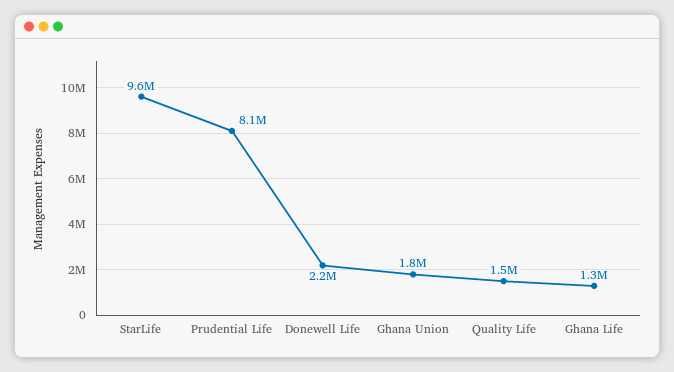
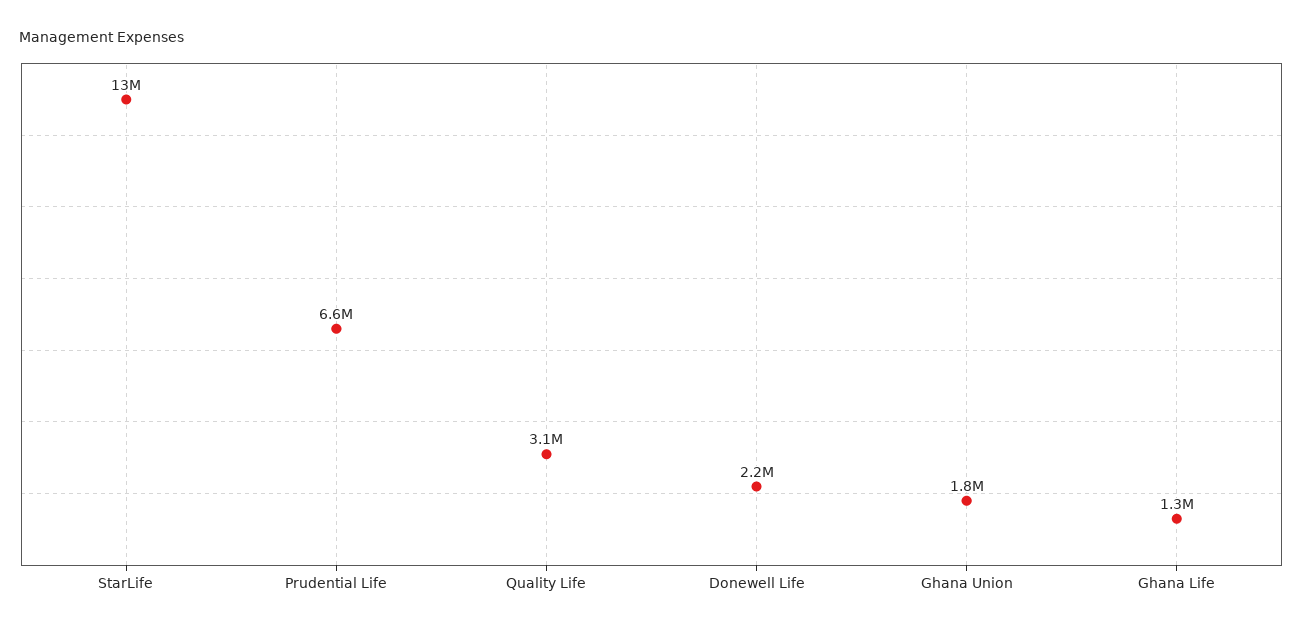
StarLife: 9600000 -> 13000000
Prudential Life: 8100000 -> 6600000
Quality Life: 1500000 -> 3100000

